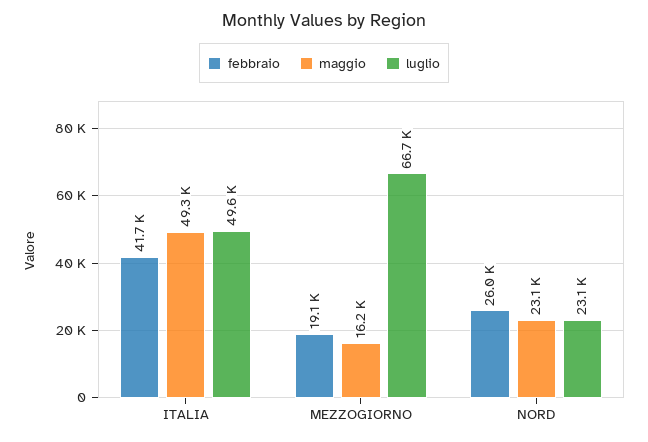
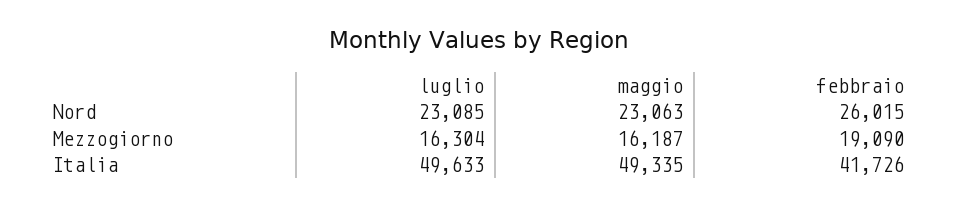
luglio, MEZZOGIORNO: 66700 -> 16304

